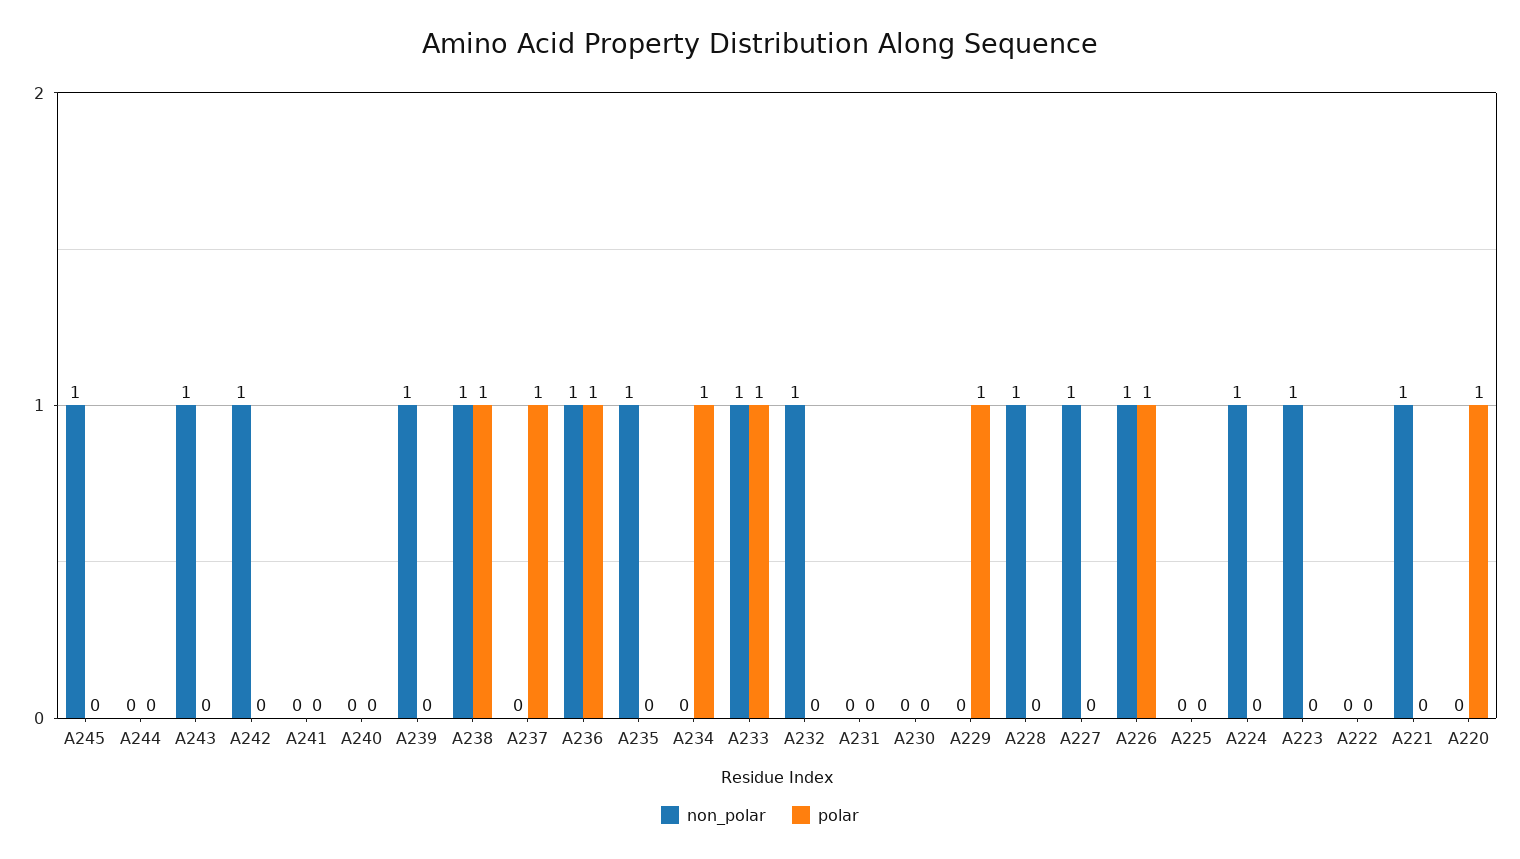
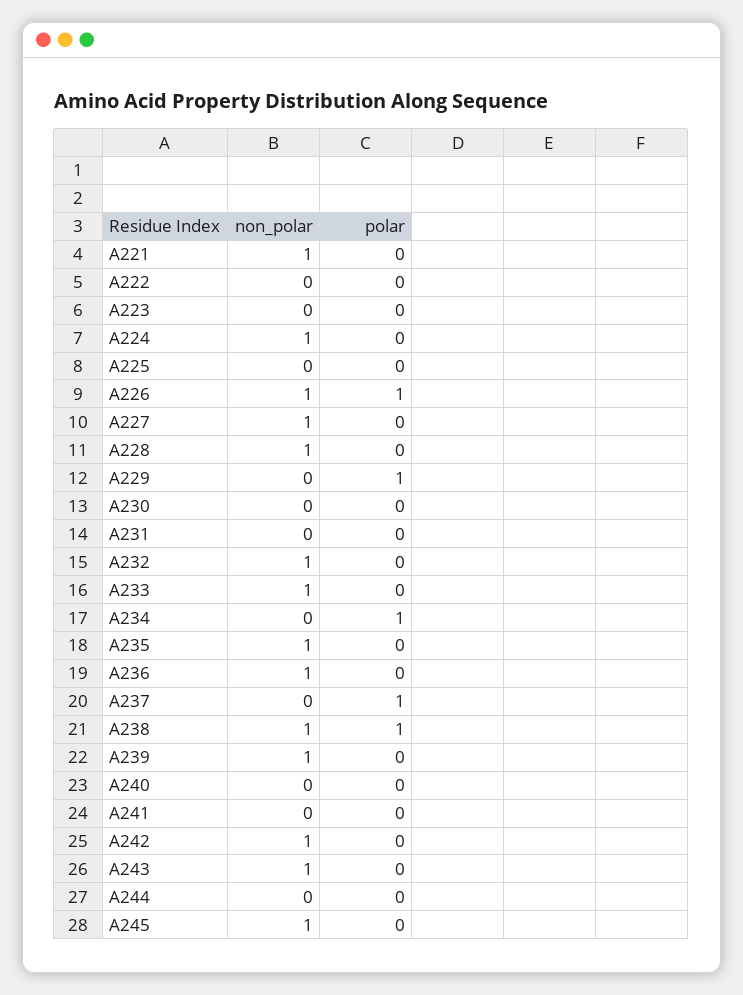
polar, A236: 1 -> 0
polar, A233: 1 -> 0
non_polar, A223: 1 -> 0
non_polar, A220: 0 -> none
polar, A220: 1 -> none

